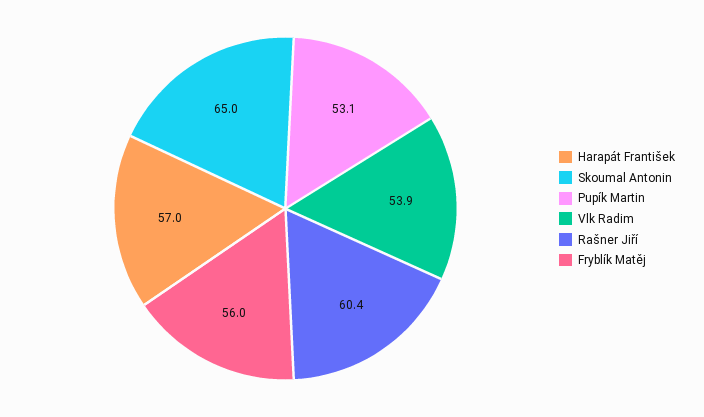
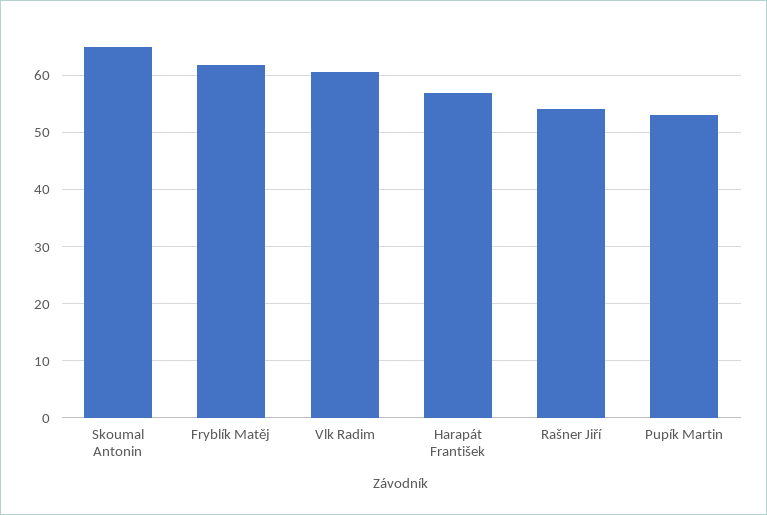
Vlk Radim: 53.9 -> 60
Rašner Jiří: 60.4 -> 54
Fryblík Matěj: 56 -> 62

